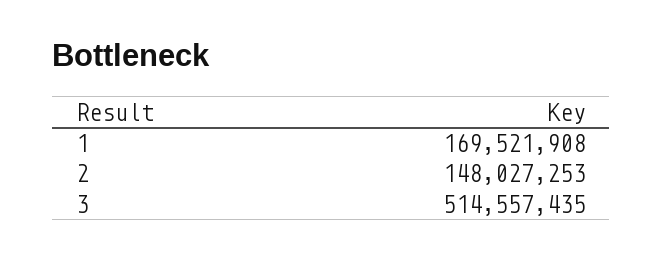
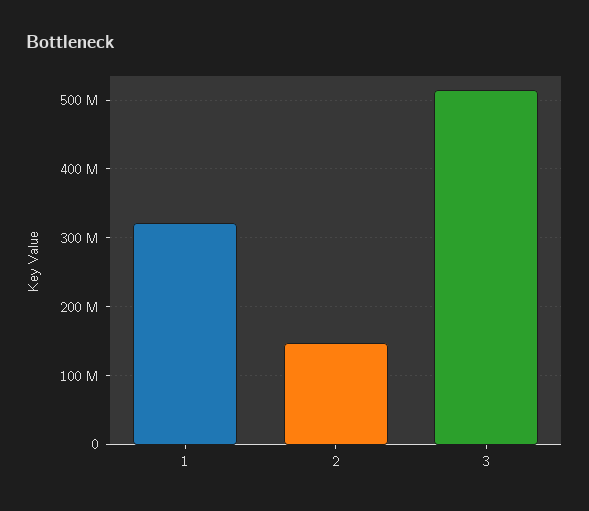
1: 169521908 -> 320000000

